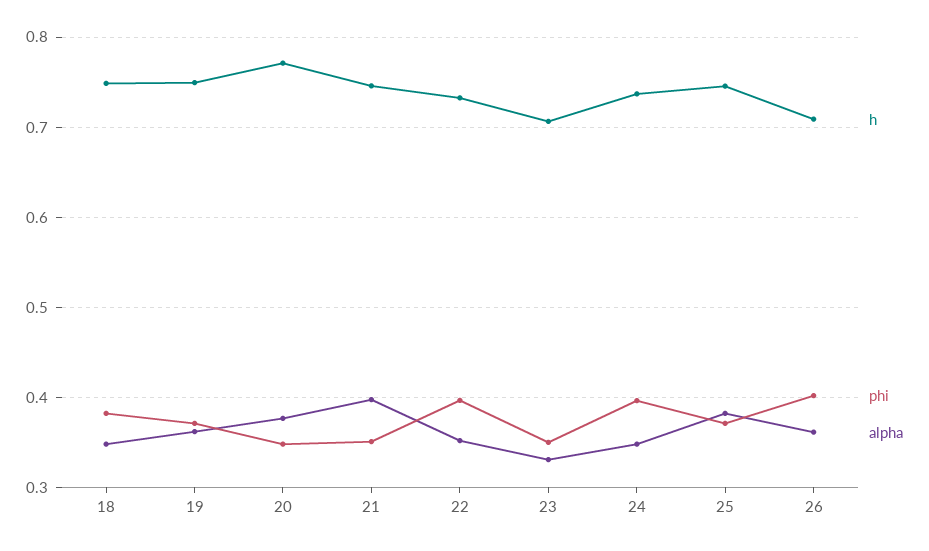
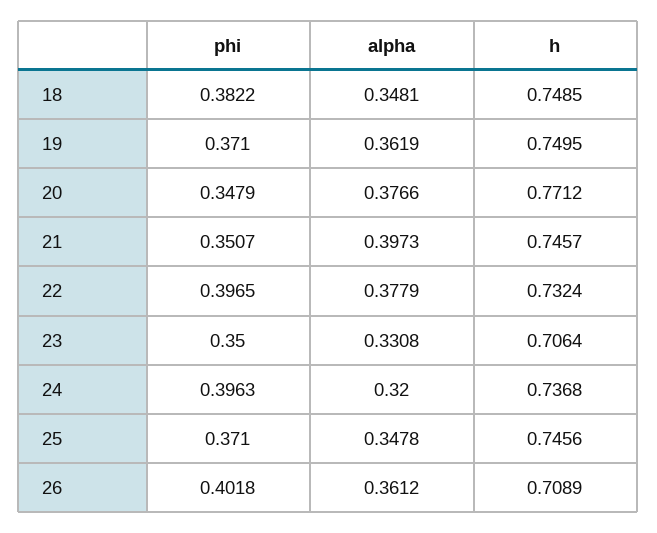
alpha, 22: 0.35 -> 0.3779
alpha, 24: 0.35 -> 0.32
alpha, 25: 0.38 -> 0.3478

